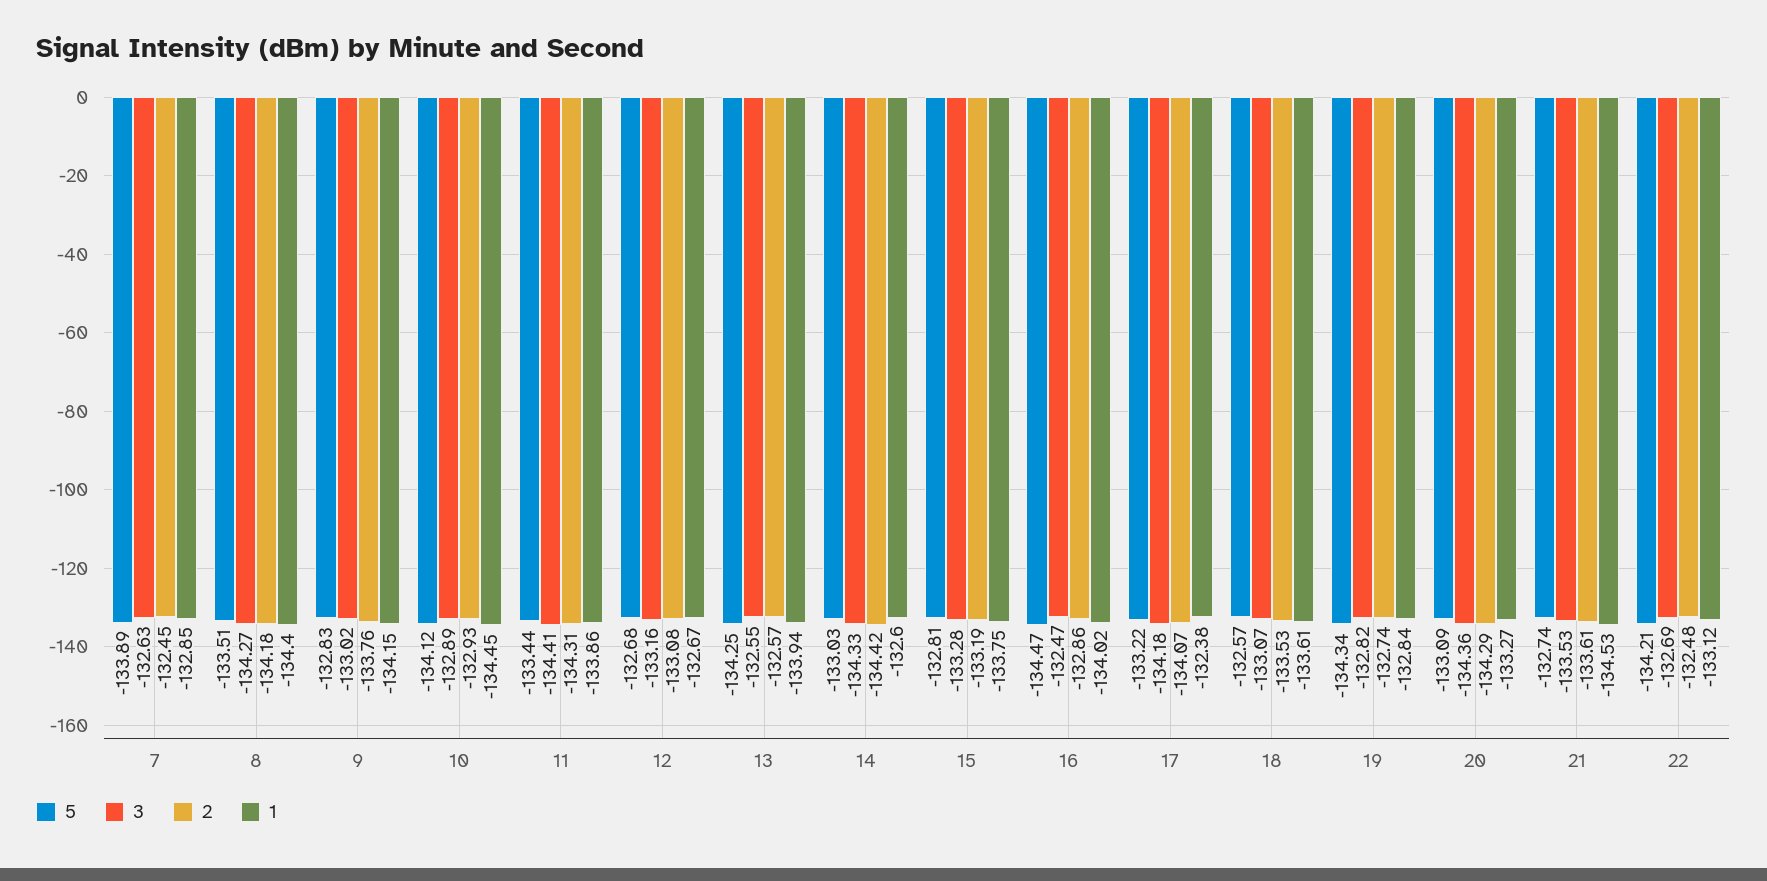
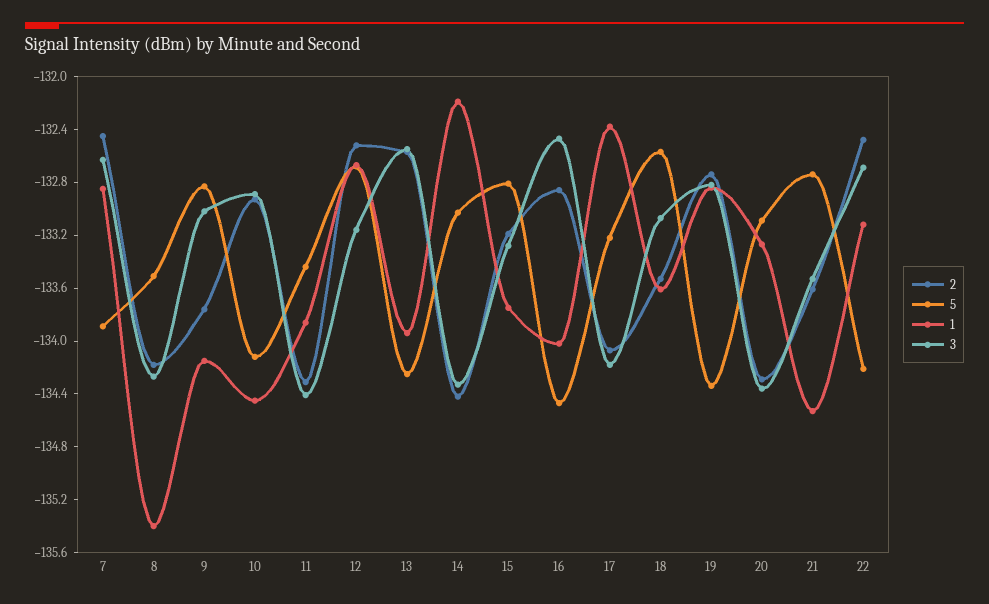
1, 8: -134.4 -> -135.4
2, 12: -133.08 -> -132.5
1, 14: -132.6 -> -132.2

